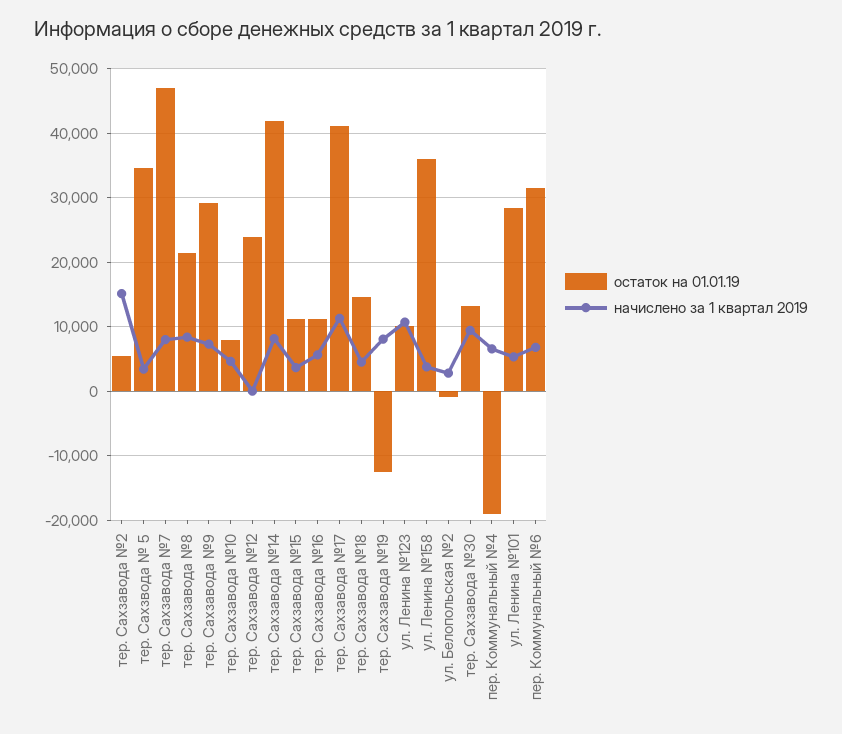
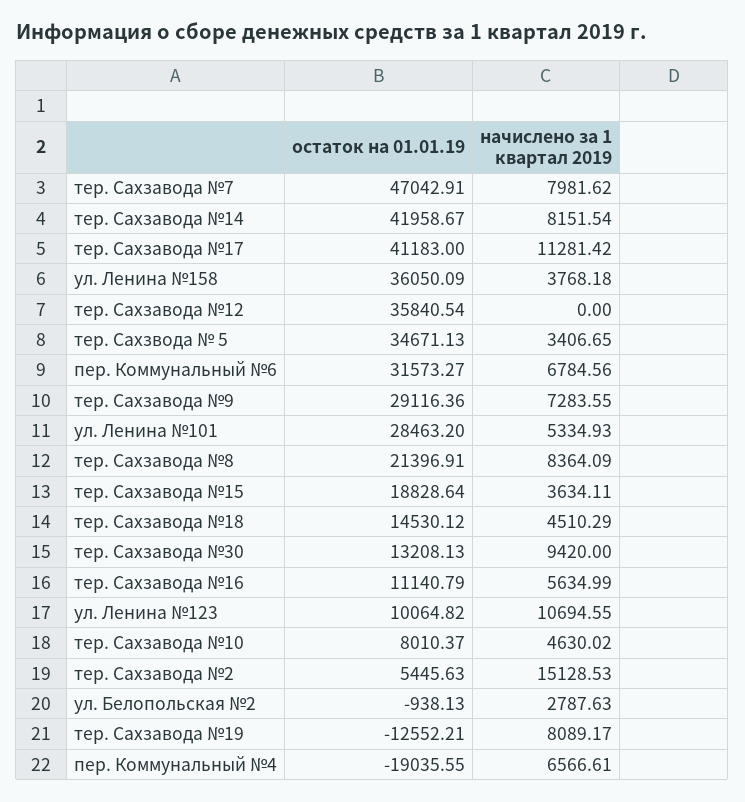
остаток на 01.01.19, тер. Сахзавода №12: 24000 -> 35840.54
остаток на 01.01.19, тер. Сахзавода №15: 11000 -> 18828.64

